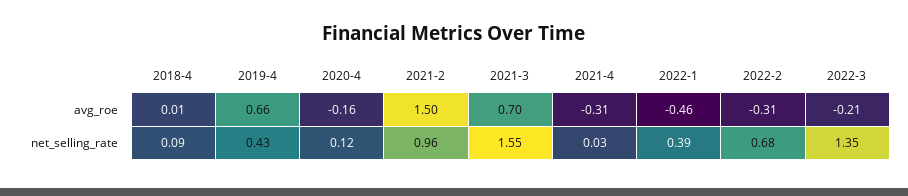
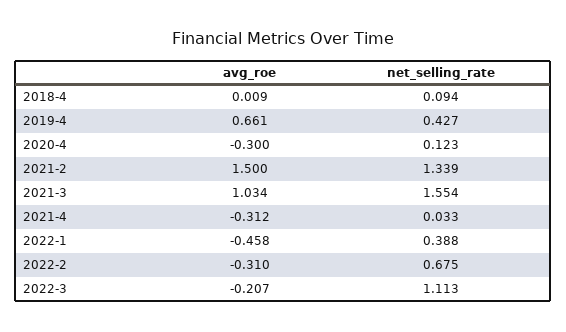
2020-4, avg_roe: -0.16 -> -0.3
2021-3, avg_roe: 0.7 -> 1.034
2021-2, net_selling_rate: 0.96 -> 1.339
2022-3, net_selling_rate: 1.35 -> 1.113

